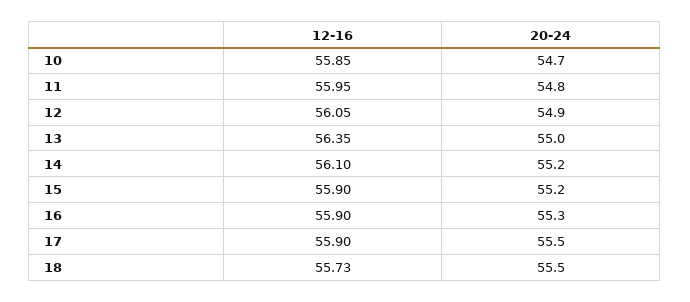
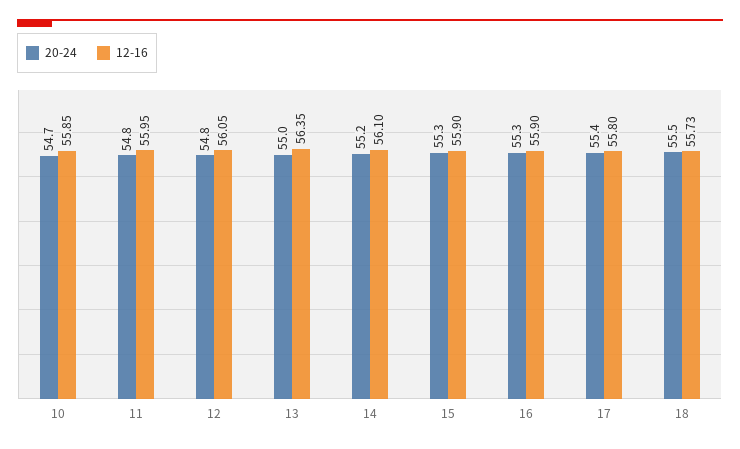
20-24, 12: 54.9 -> 54.8
20-24, 15: 55.2 -> 55.3
12-16, 17: 55.9 -> 55.8
20-24, 17: 55.5 -> 55.4

